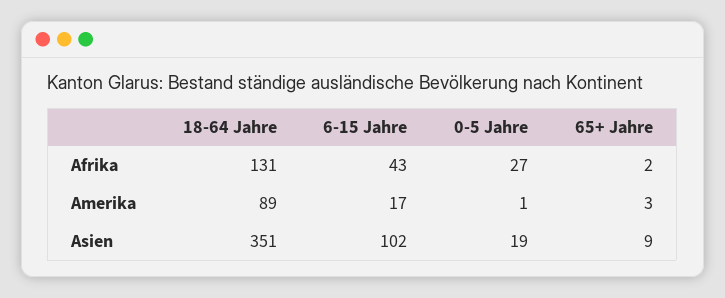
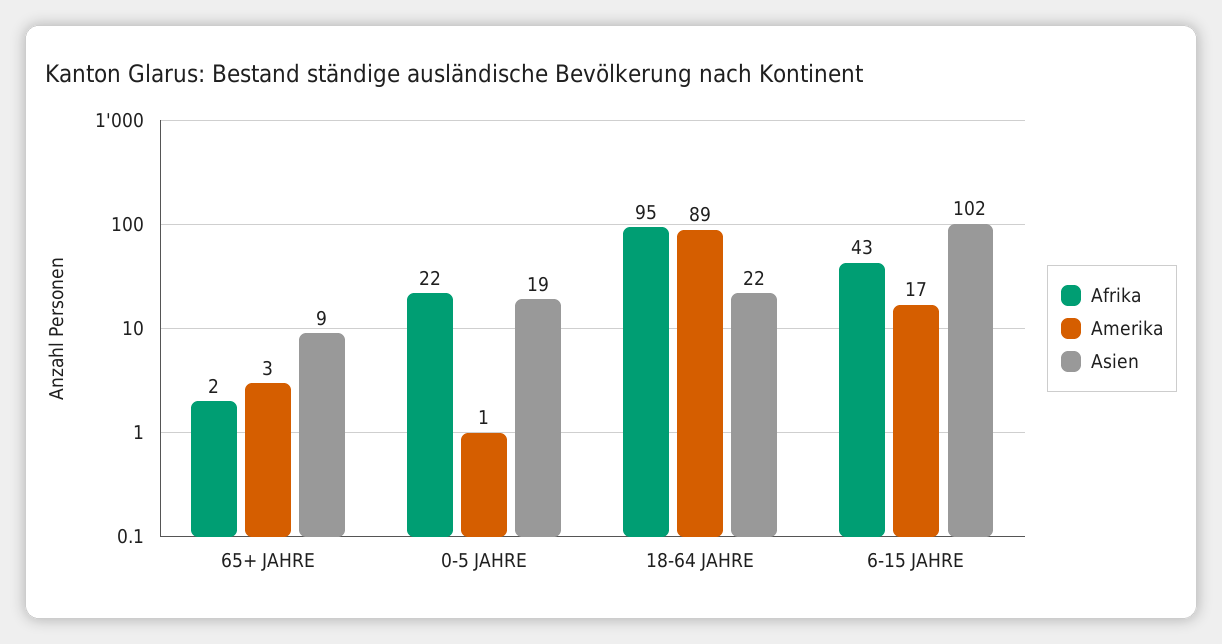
Afrika, 18-64 Jahre: 131 -> 95
Afrika, 0-5 Jahre: 27 -> 22
Asien, 18-64 Jahre: 351 -> 22

